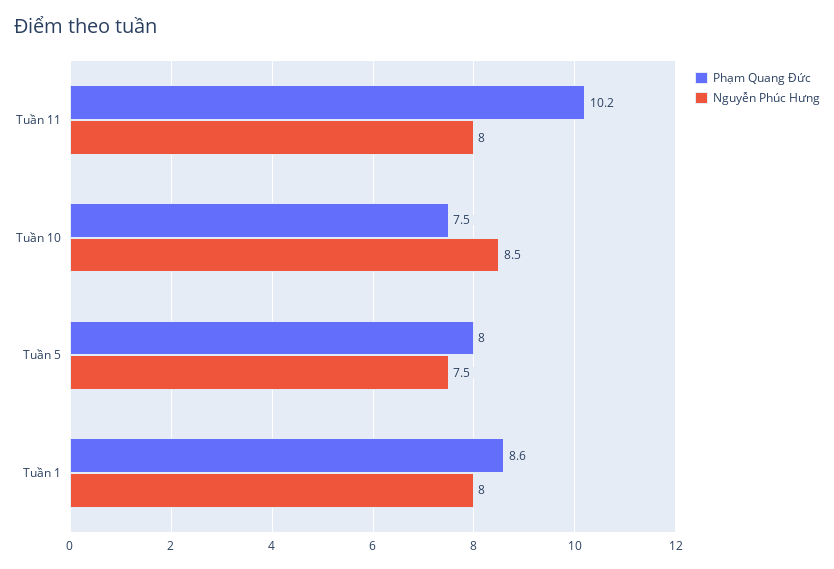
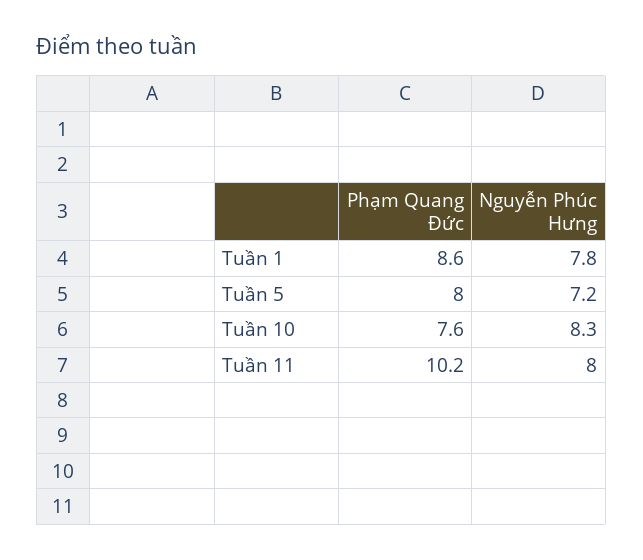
Phạm Quang Đức, Tuần 10: 7.5 -> 7.6
Nguyễn Phúc Hưng, Tuần 10: 8.5 -> 8.3
Nguyễn Phúc Hưng, Tuần 5: 7.5 -> 7.2
Nguyễn Phúc Hưng, Tuần 1: 8 -> 7.8

